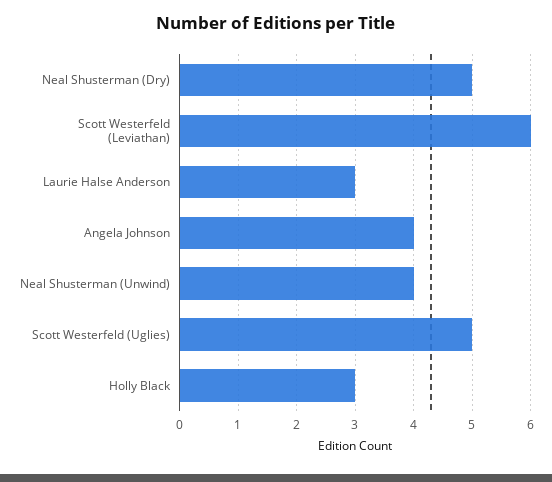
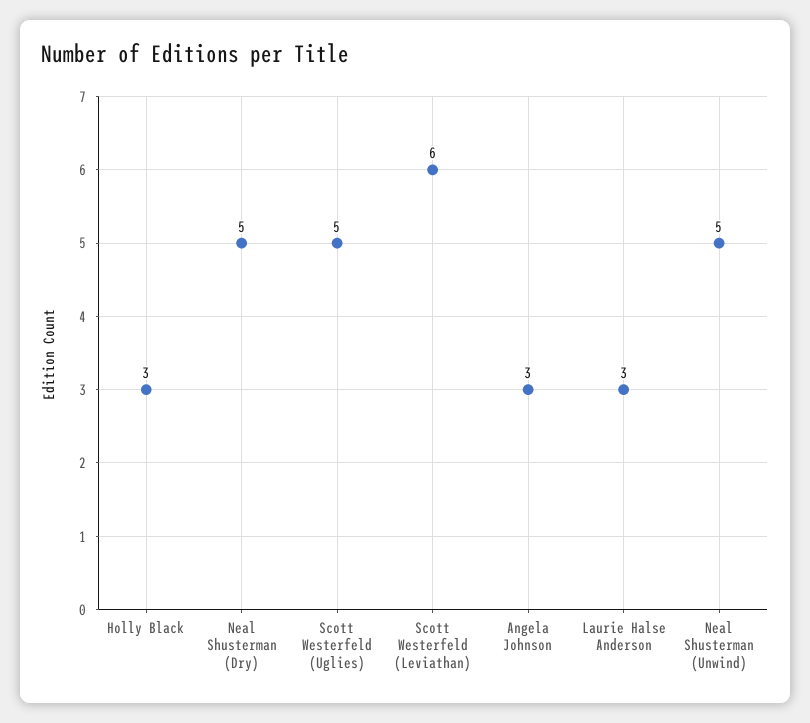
Angela Johnson: 4 -> 3
Neal Shusterman (Unwind): 4 -> 5

